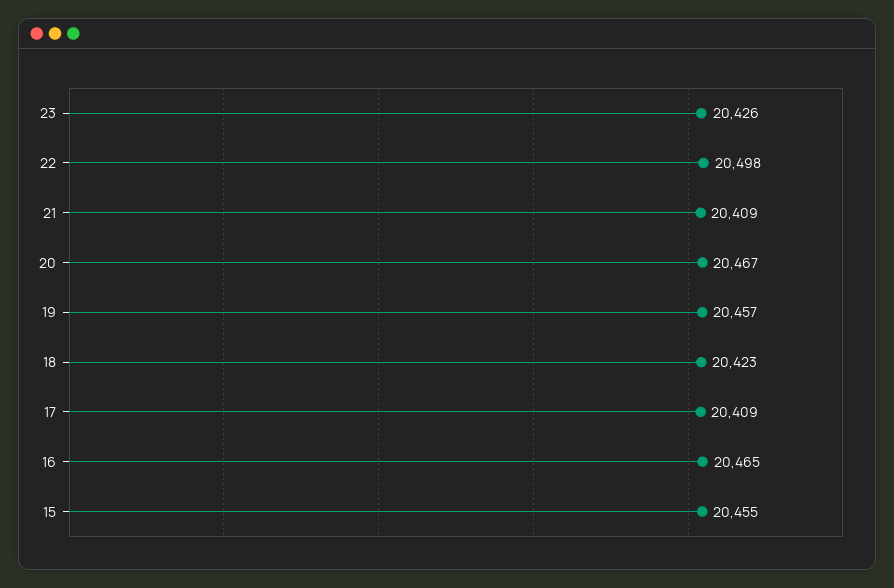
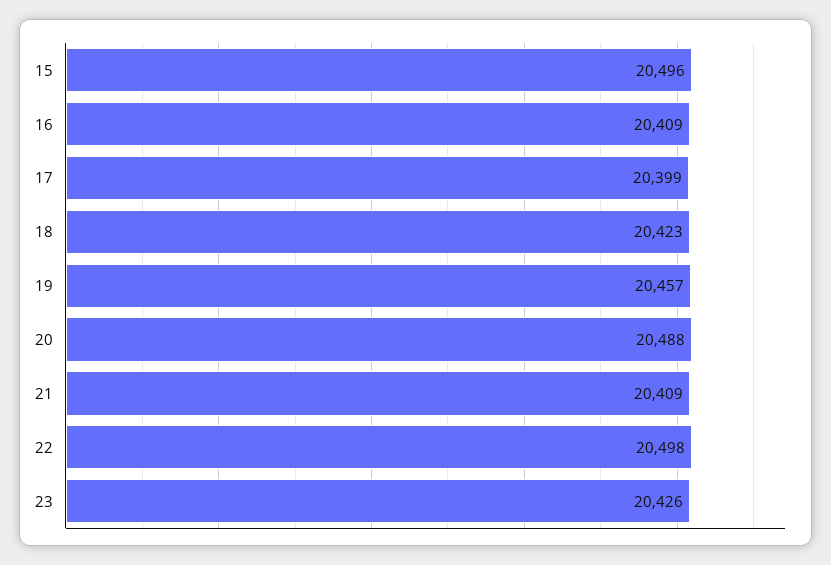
20: 20467 -> 20488
17: 20409 -> 20399
16: 20465 -> 20409
15: 20455 -> 20496

